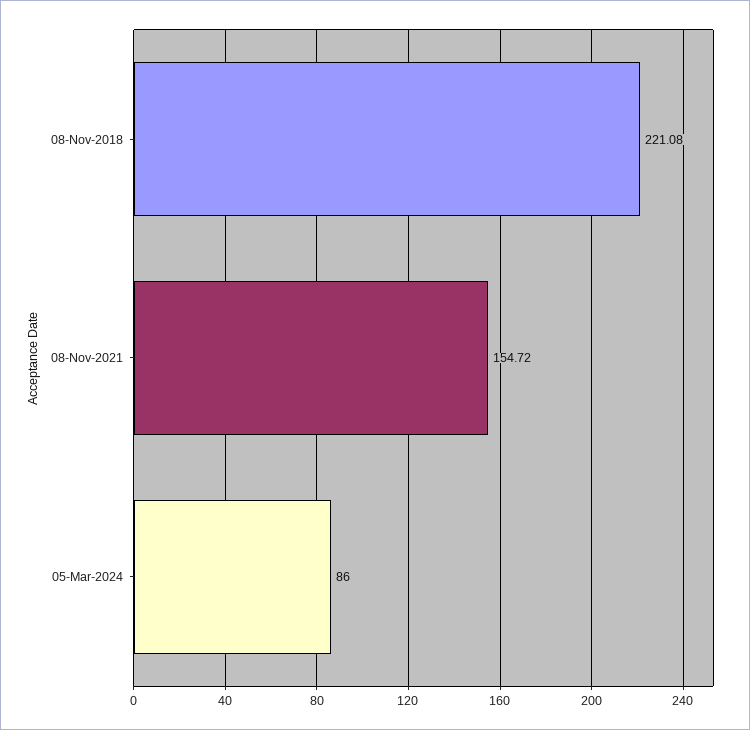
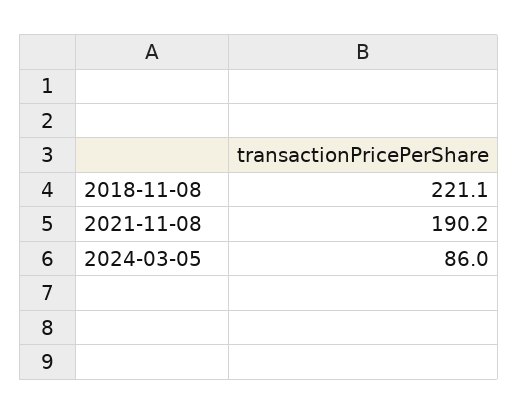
08-Nov-2021: 154.72 -> 190.2

